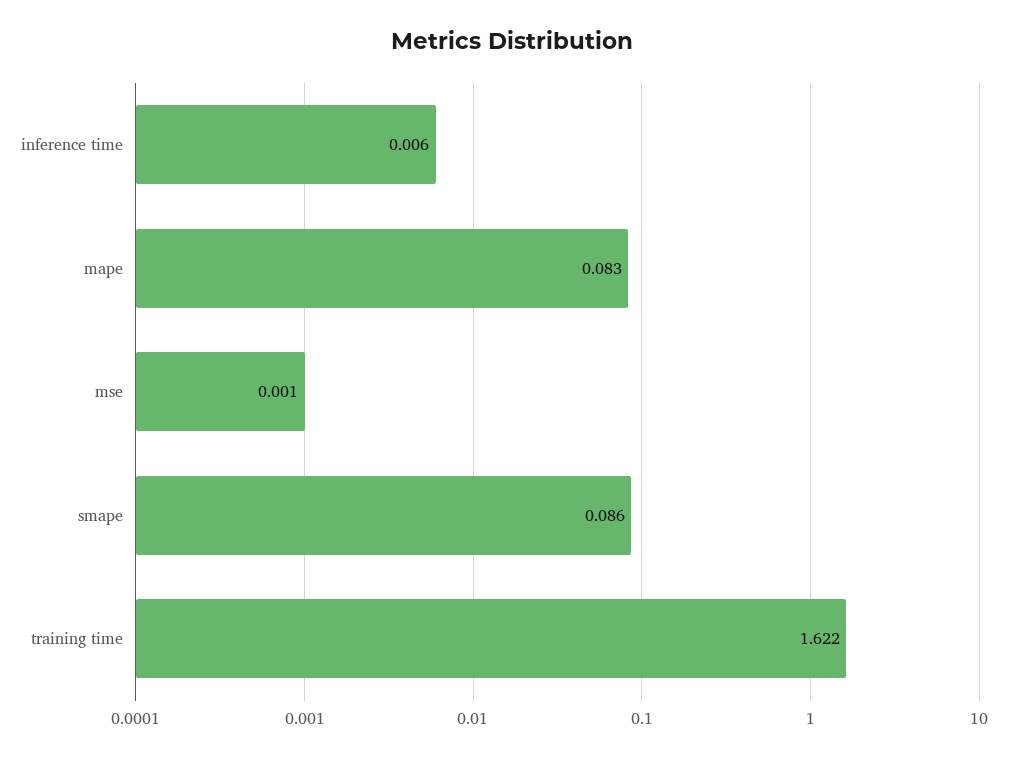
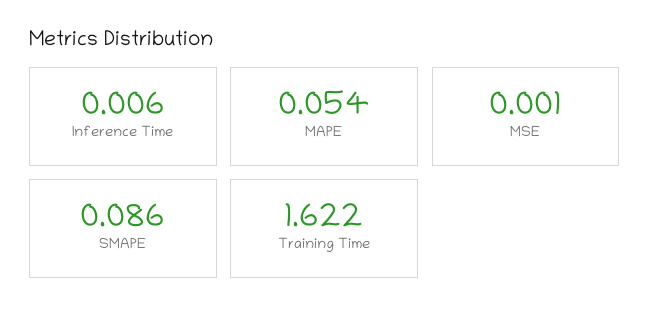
mape: 0.083 -> 0.054

